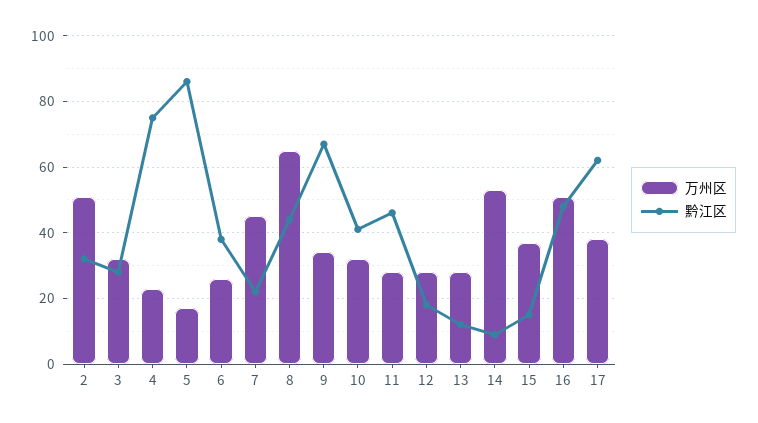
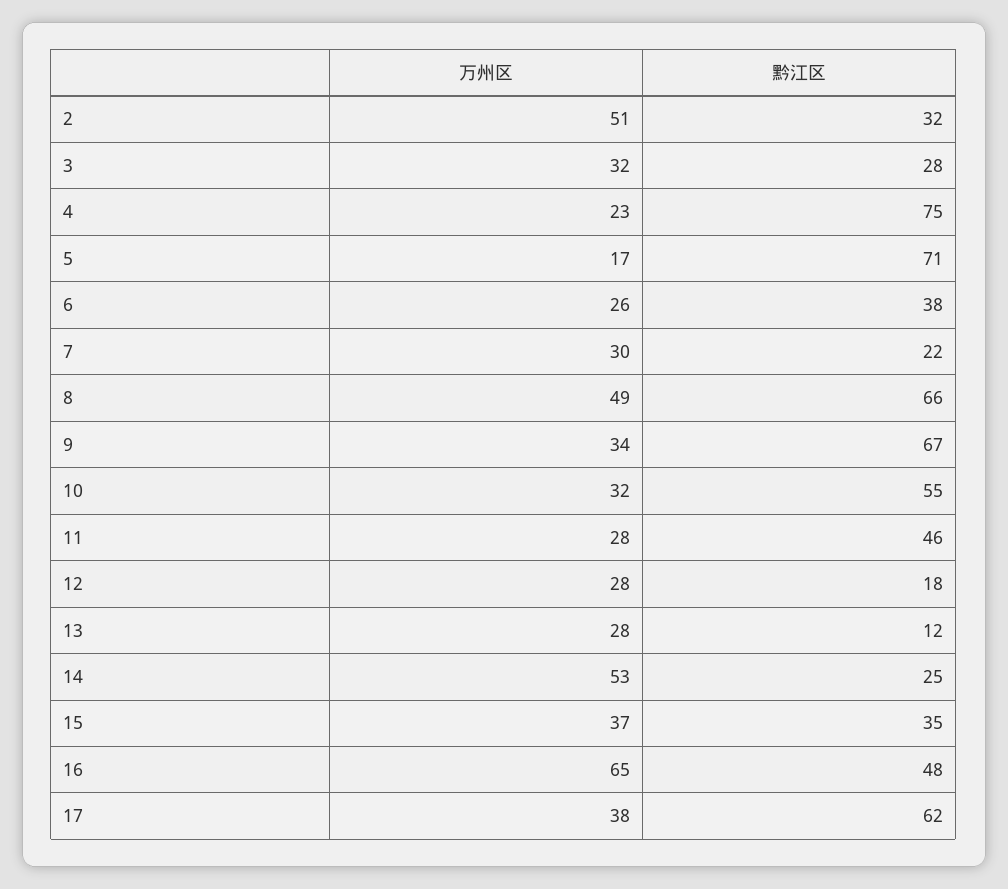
黔江区, 5: 85 -> 71
万州区, 7: 45 -> 30
万州区, 8: 65 -> 49
黔江区, 8: 45 -> 66
黔江区, 10: 40 -> 55
黔江区, 14: 10 -> 25
黔江区, 15: 15 -> 35
万州区, 16: 50 -> 65

